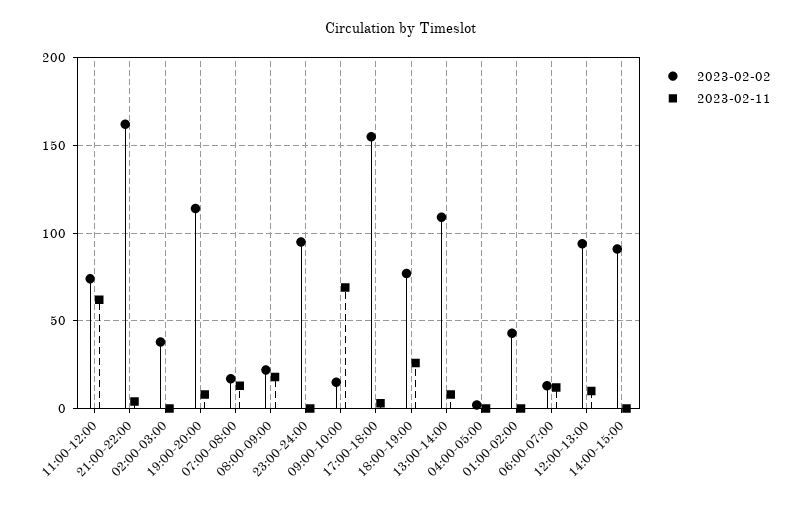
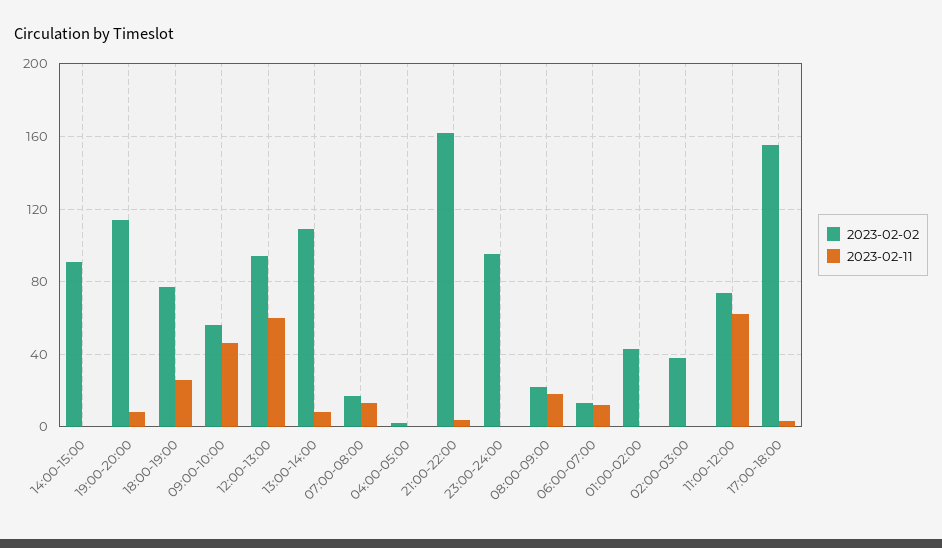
2023-02-02, 09:00-10:00: 15 -> 55
2023-02-11, 09:00-10:00: 70 -> 45
2023-02-11, 12:00-13:00: 10 -> 60

